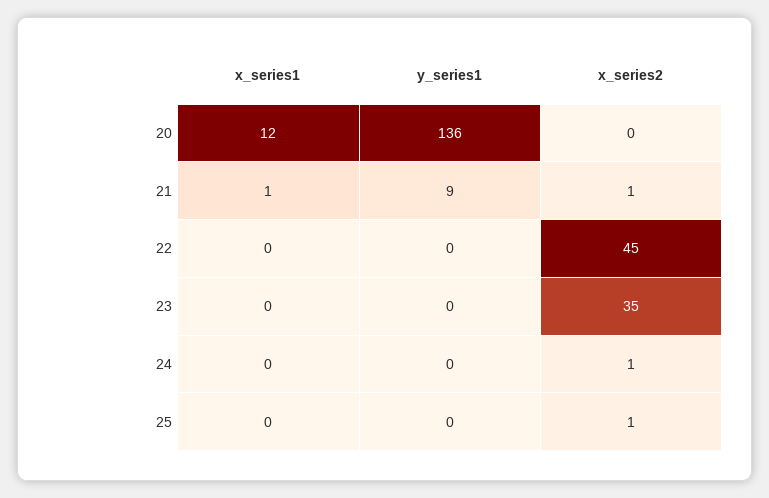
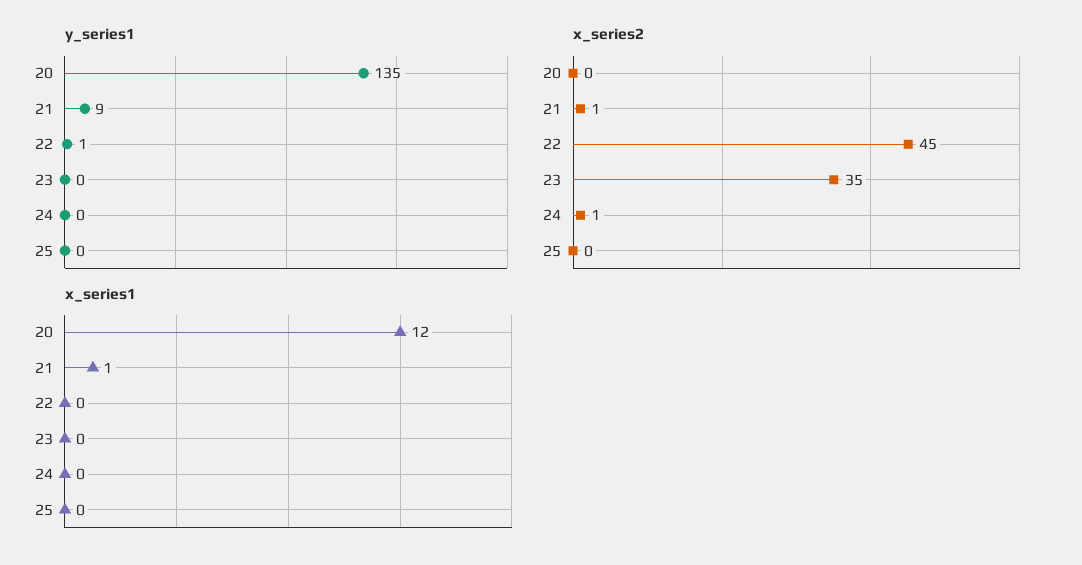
y_series1, 20: 136 -> 135
y_series1, 22: 0 -> 1
x_series2, 25: 1 -> 0

